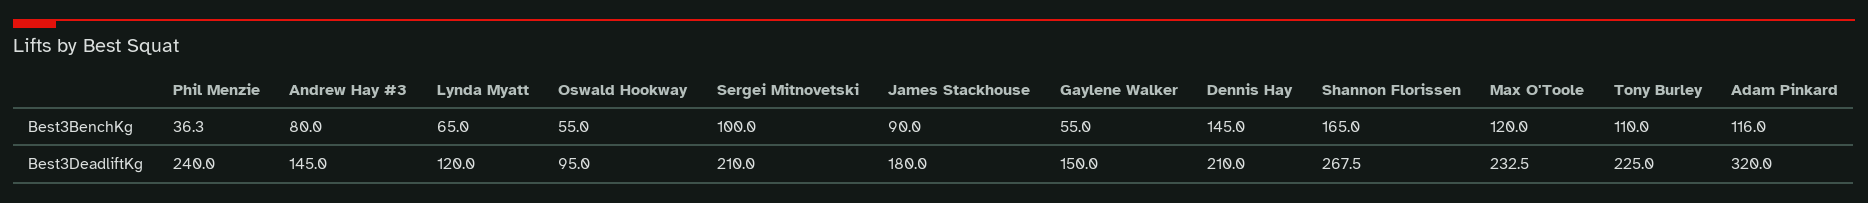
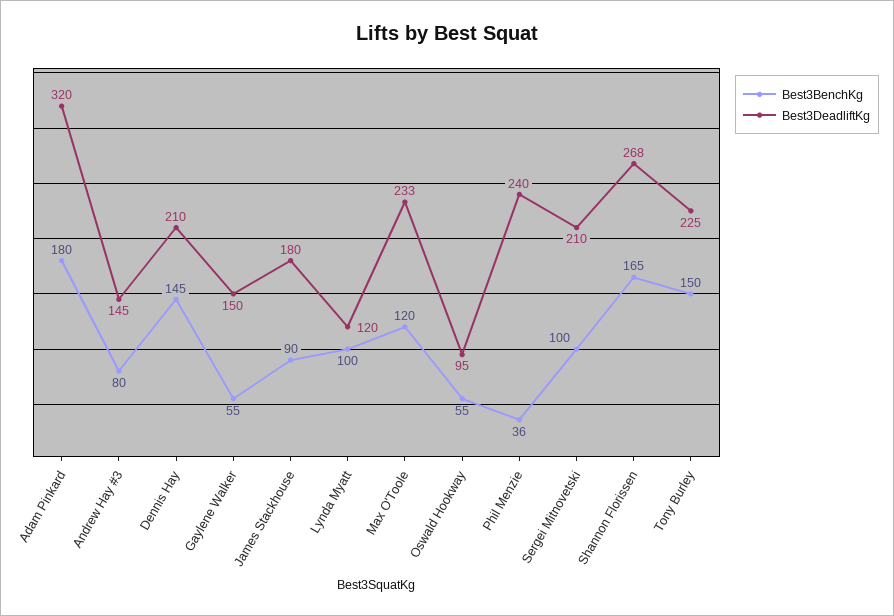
Best3BenchKg, Lynda Myatt: 65 -> 100
Best3BenchKg, Tony Burley: 110 -> 150
Best3BenchKg, Adam Pinkard: 116 -> 180

